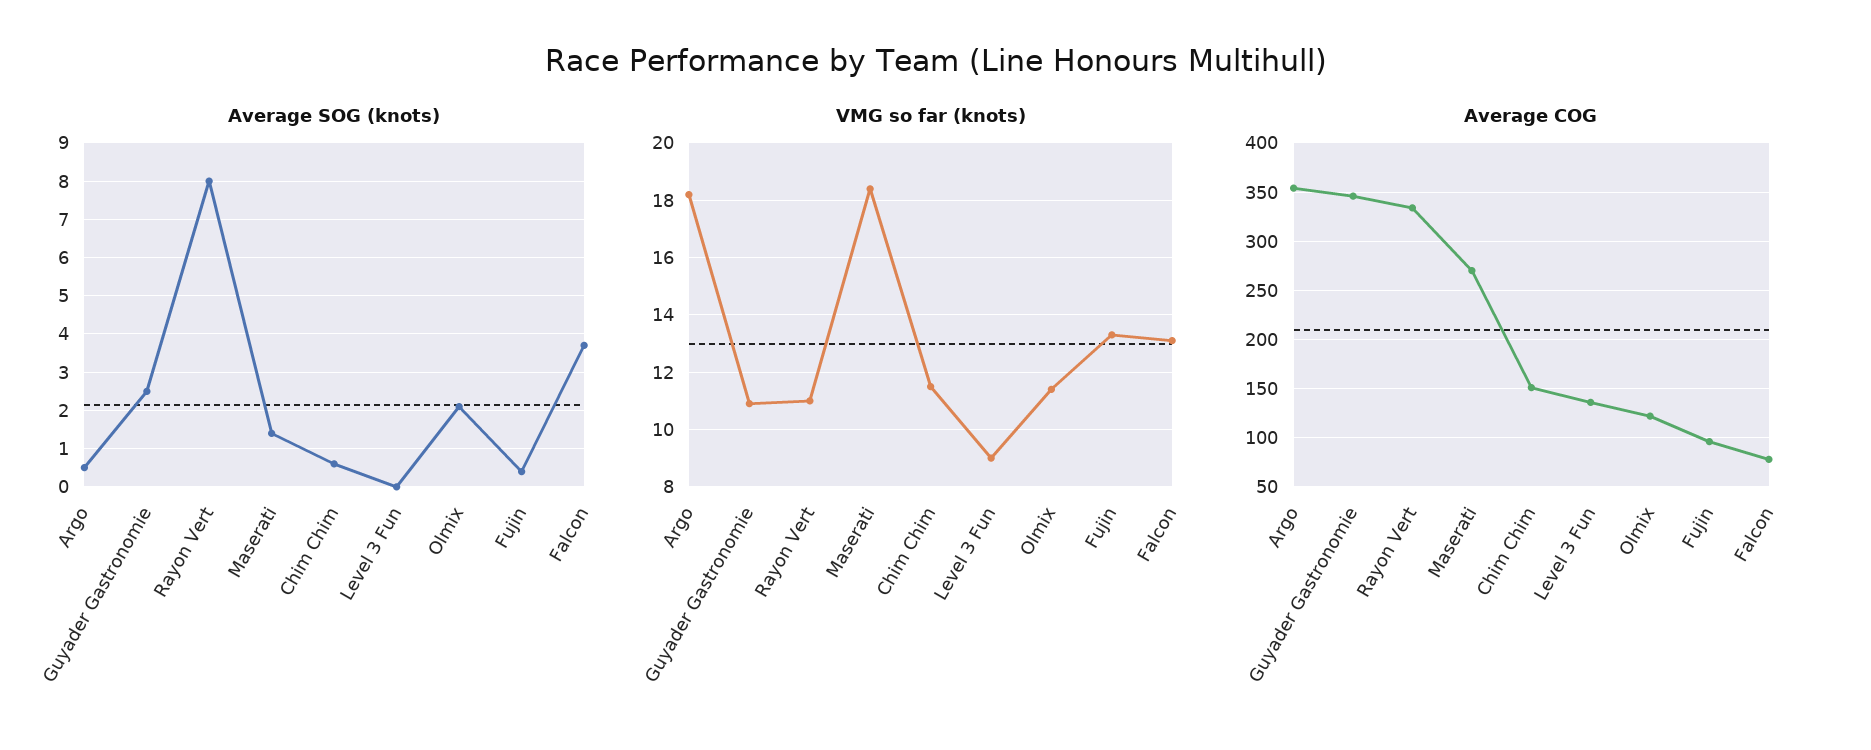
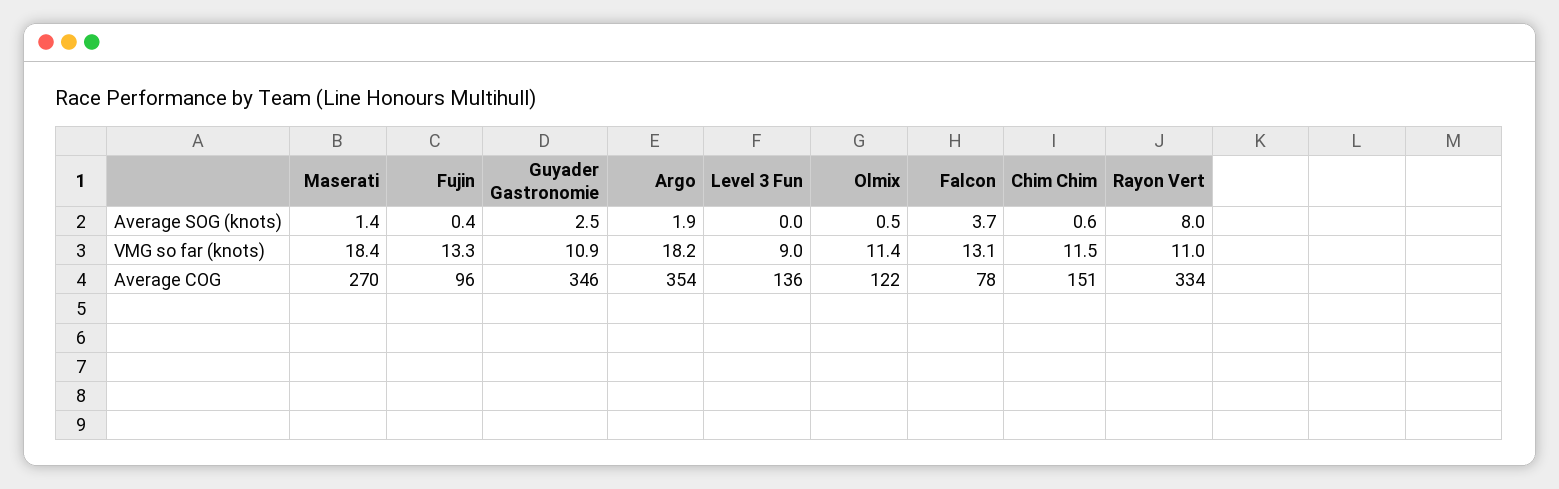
Average SOG (knots), Argo: 0.5 -> 1.9
Average SOG (knots), Olmix: 2 -> 0.5

